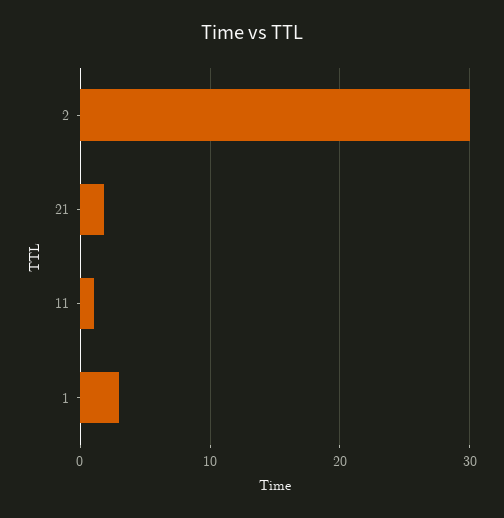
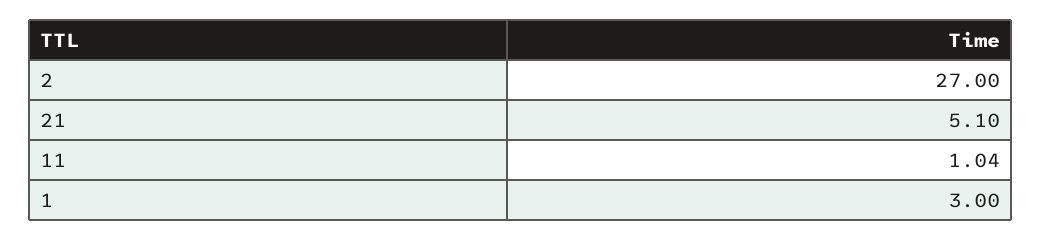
2: 30 -> 27
21: 2 -> 5.1

